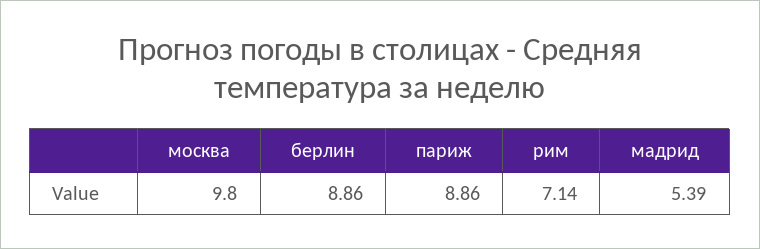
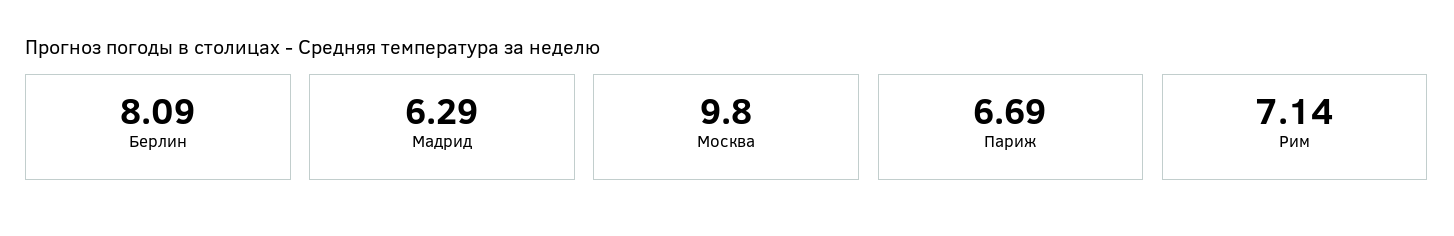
берлин: 8.86 -> 8.09
париж: 8.86 -> 6.69
мадрид: 5.39 -> 6.29

